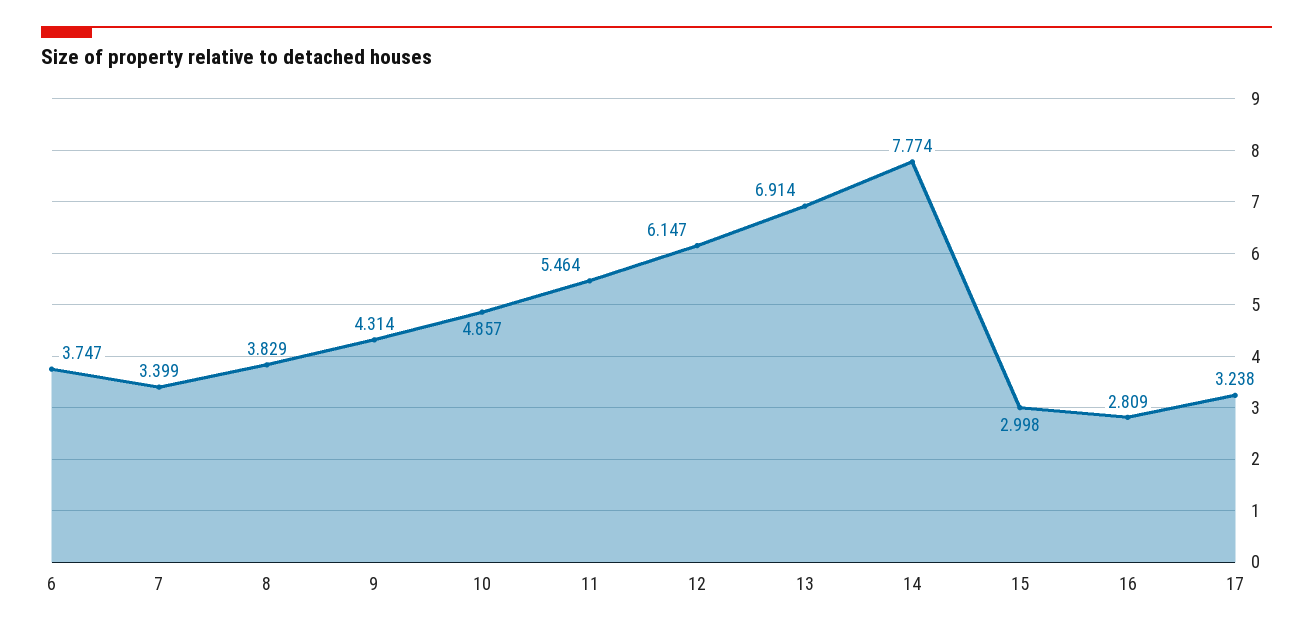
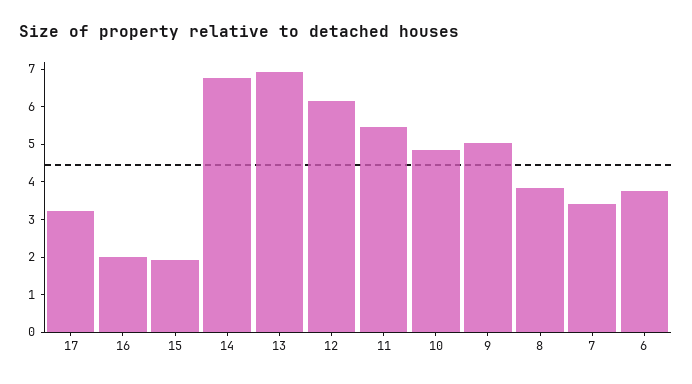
9: 4.314 -> 5
14: 7.774 -> 6.75
15: 2.998 -> 2
16: 2.809 -> 2

